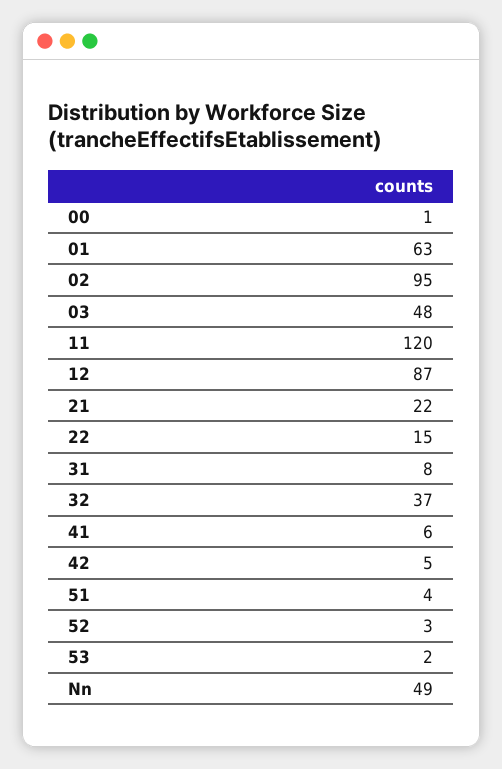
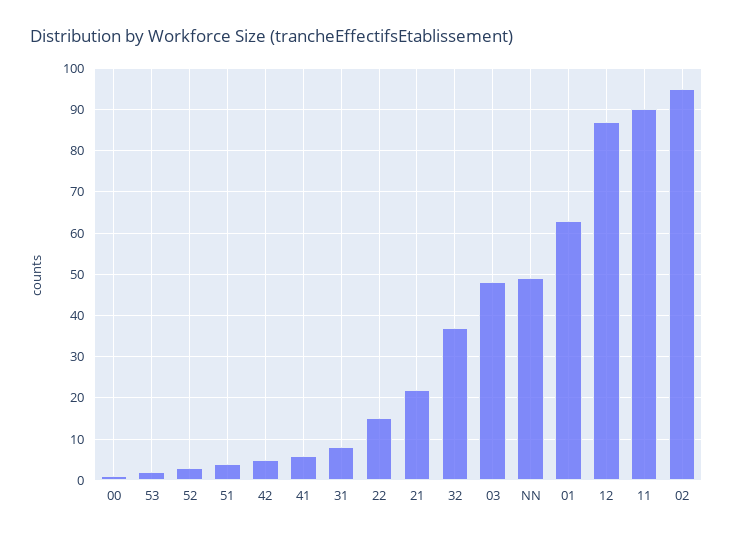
11: 120 -> 90

